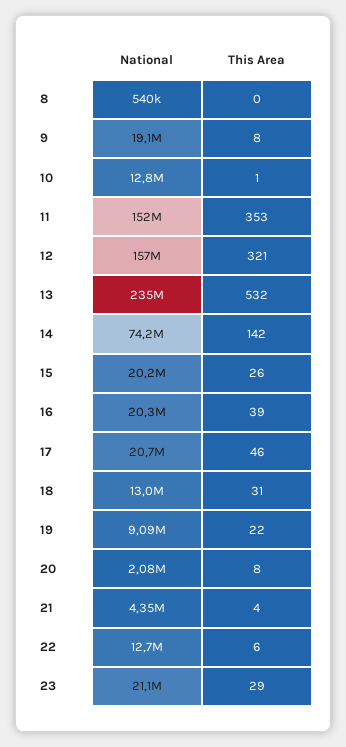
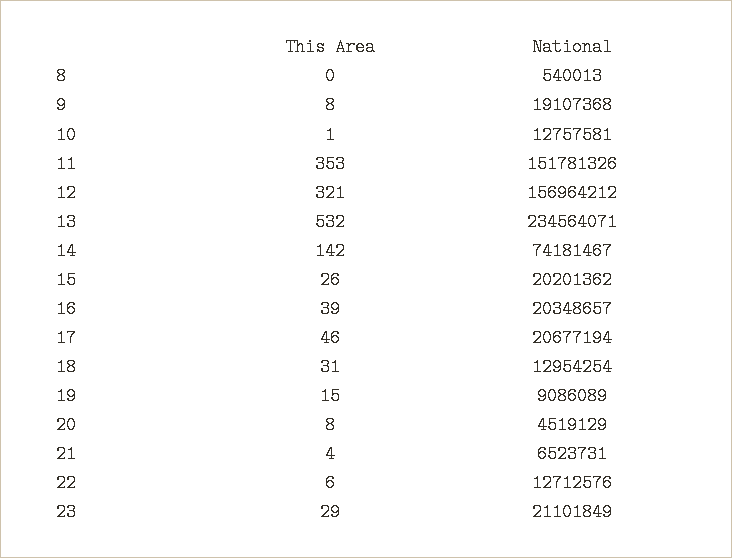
This Area, 19: 22 -> 15
National, 20: 2080000 -> 4519129
National, 21: 4350000 -> 6523731

